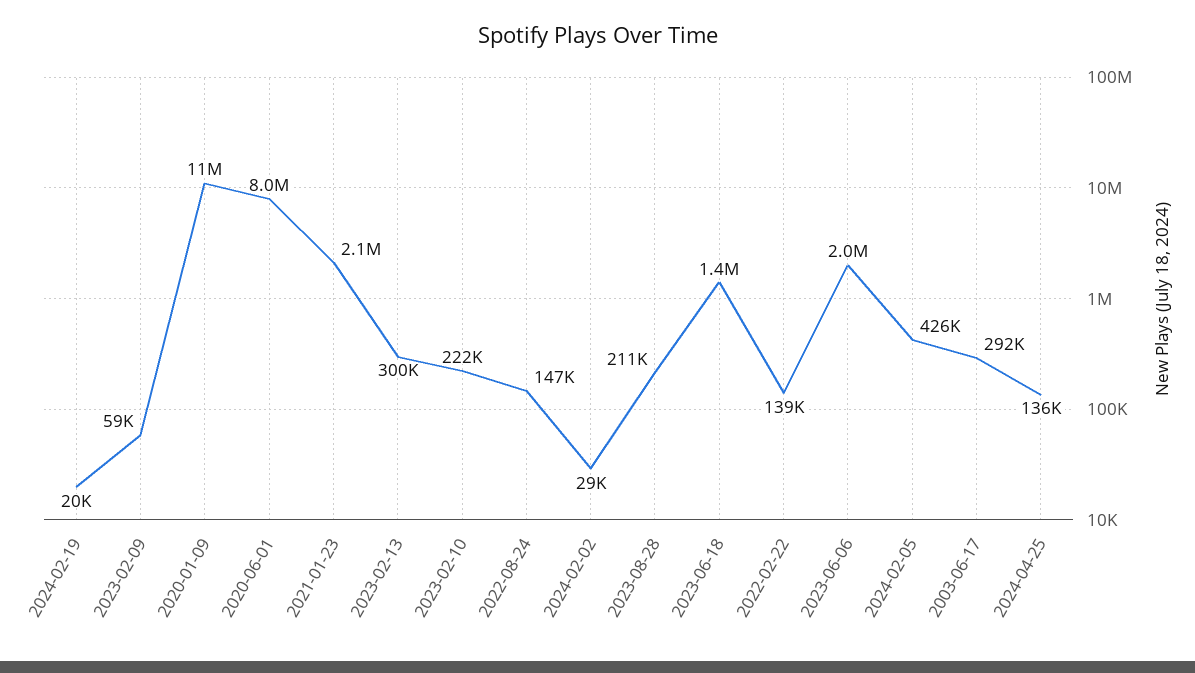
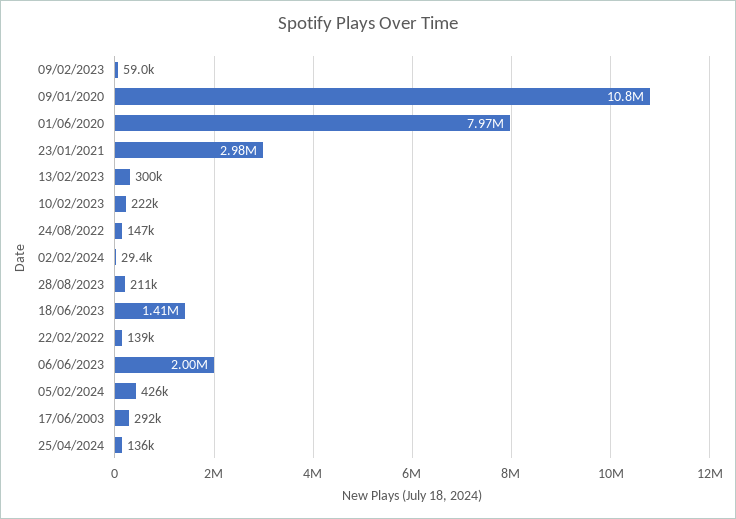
2024-02-19: 20000 -> none
2021-01-23: 2100000 -> 2980000

